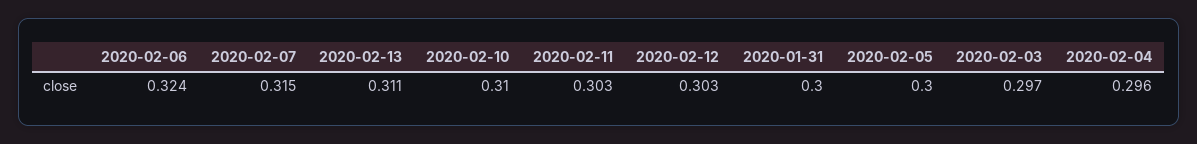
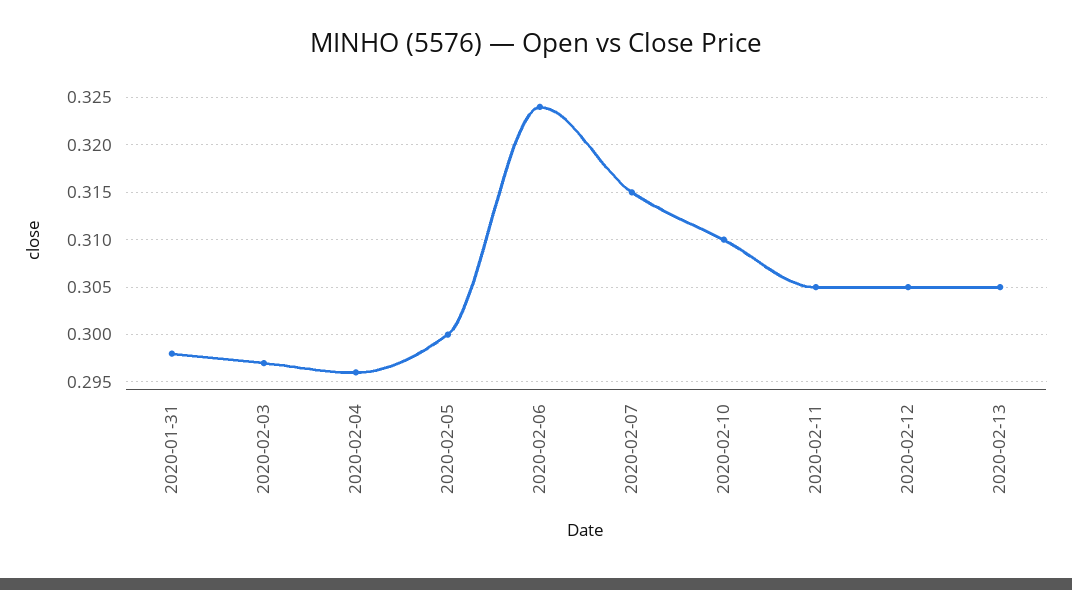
2020-02-13: 0.311 -> 0.305
2020-02-11: 0.303 -> 0.305
2020-02-12: 0.303 -> 0.305
2020-01-31: 0.3 -> 0.298

